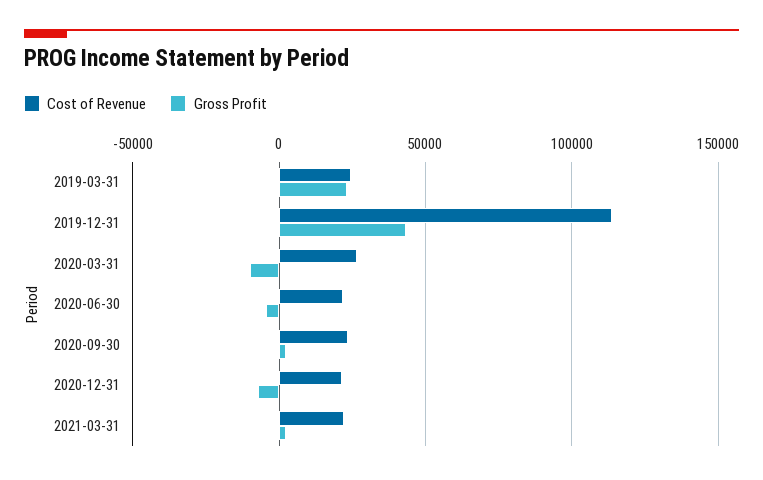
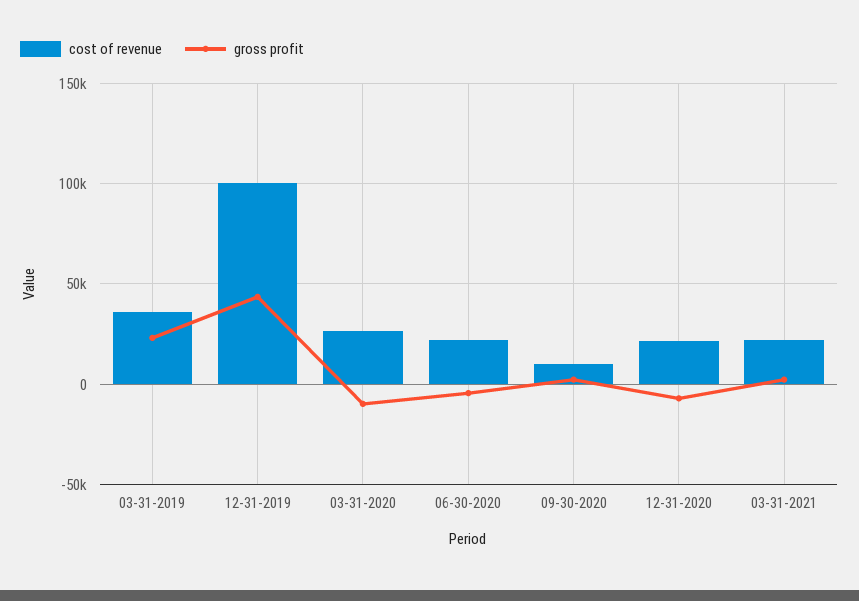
Cost of Revenue, 2019-03-31: 25000 -> 35000
Cost of Revenue, 2019-12-31: 115000 -> 100000
Cost of Revenue, 2020-09-30: 25000 -> 10000

